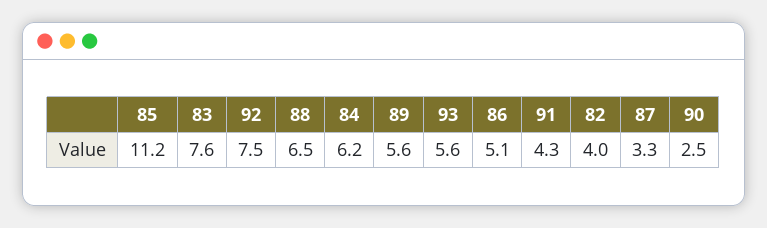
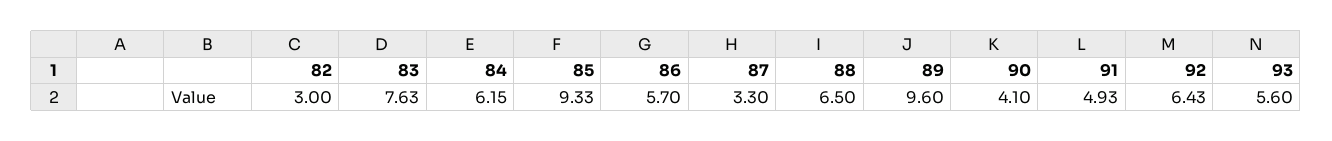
85: 11.2 -> 9.33
92: 7.5 -> 6.43
89: 5.6 -> 9.6
86: 5.1 -> 5.7
91: 4.3 -> 4.93
82: 4 -> 3
90: 2.5 -> 4.1

